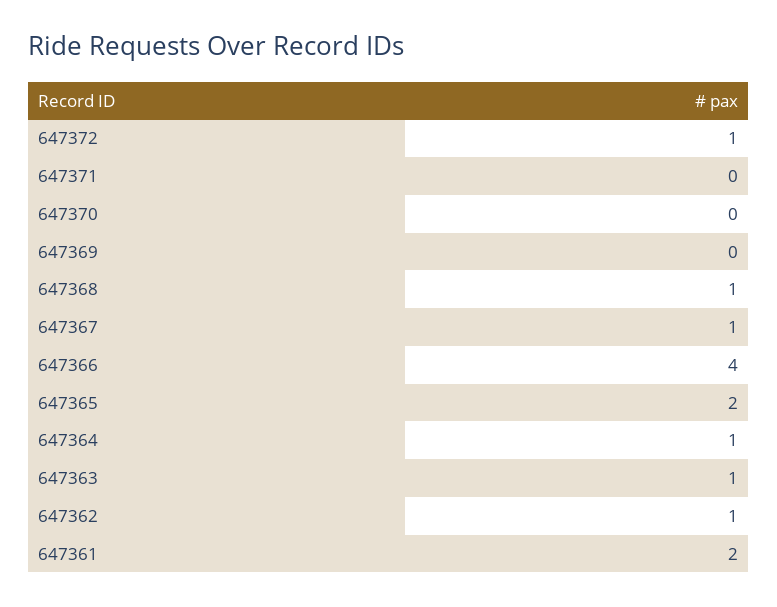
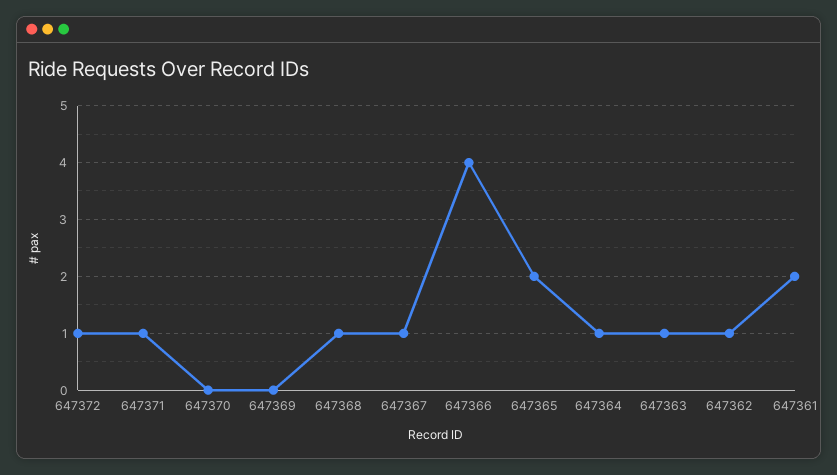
647371: 0 -> 1

